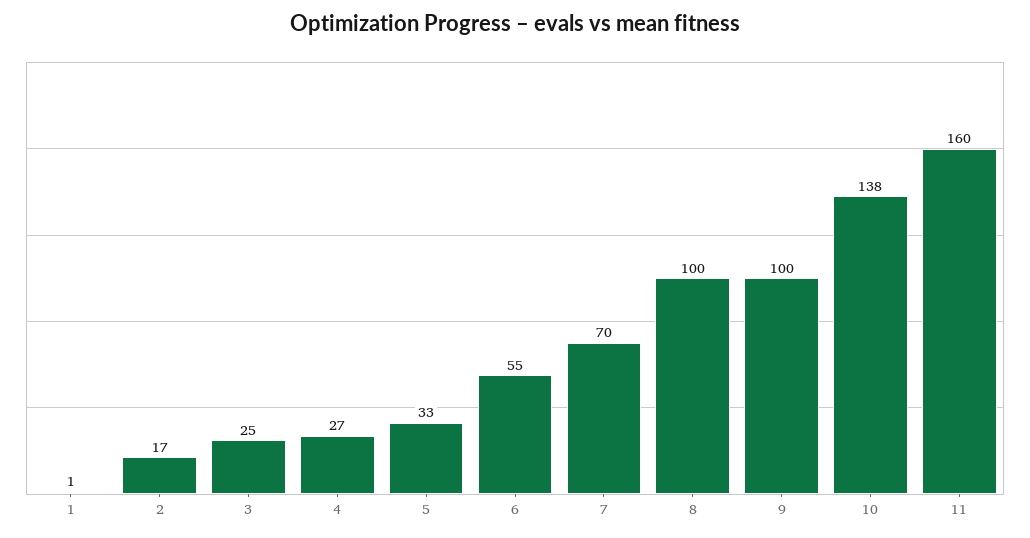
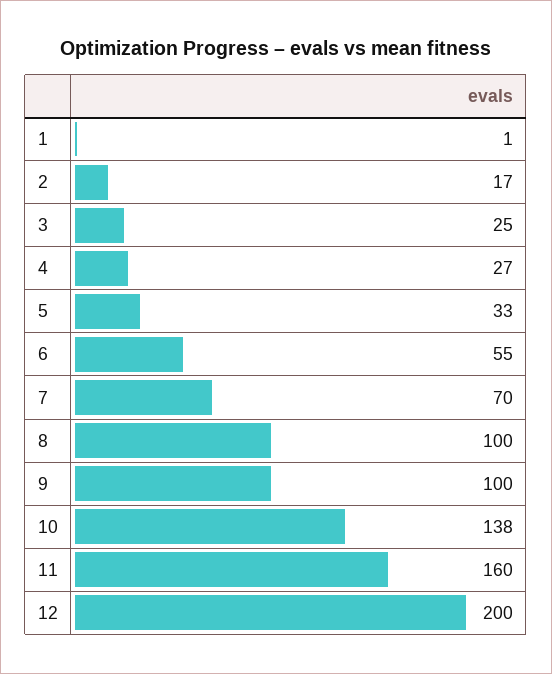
12: none -> 200

